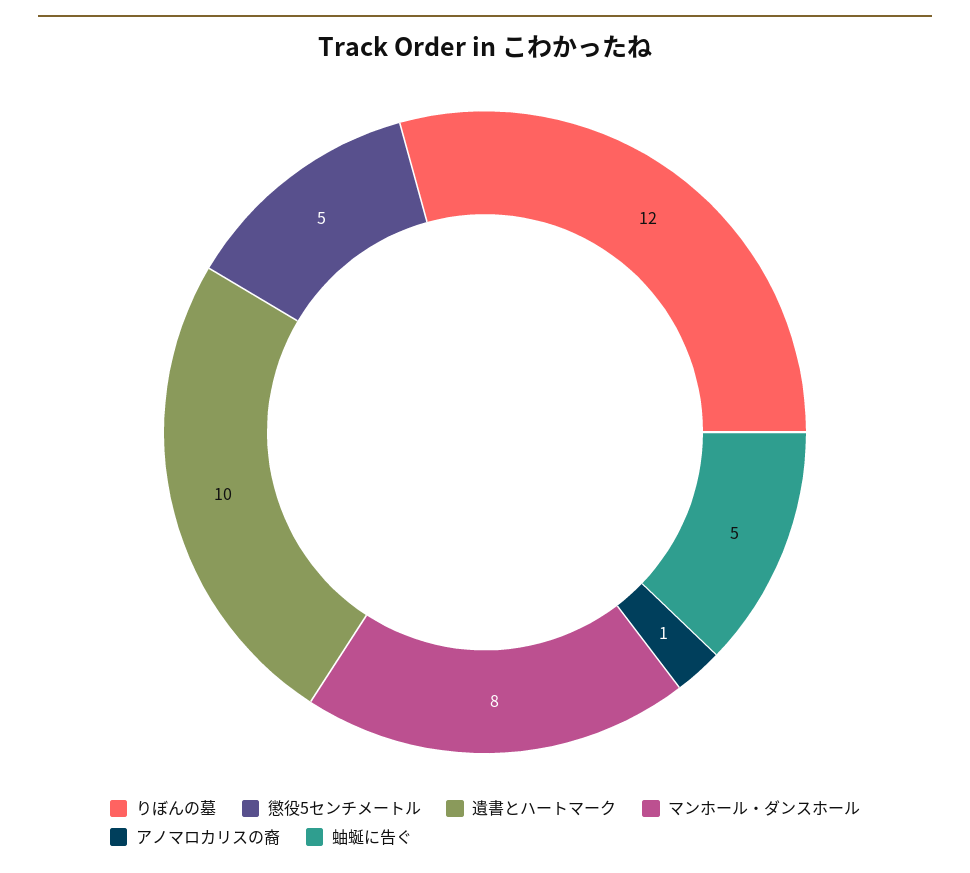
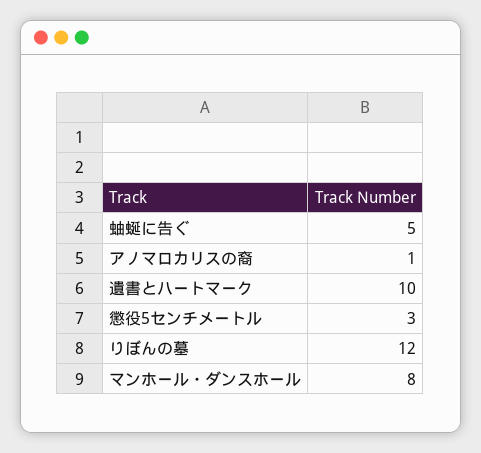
懲役5センチメートル: 5 -> 3

